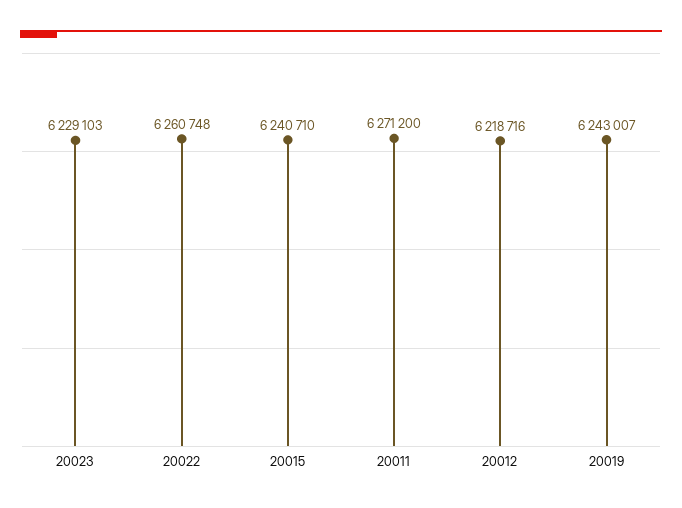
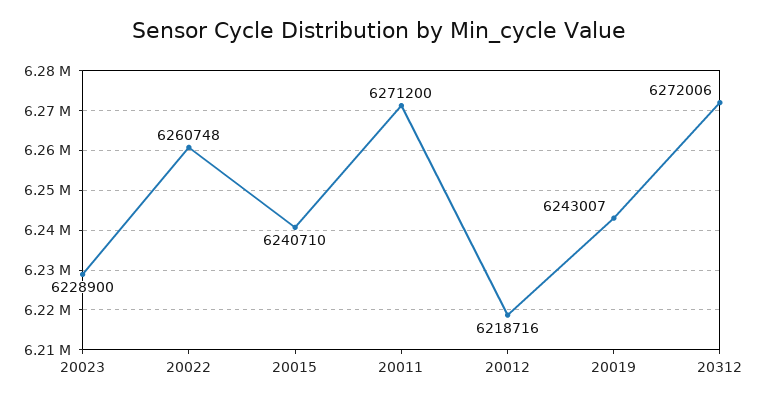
20023: 6229103 -> 6228900
20312: none -> 6272006

